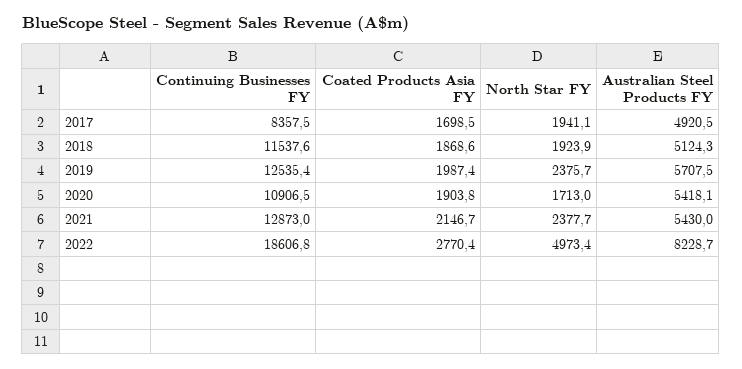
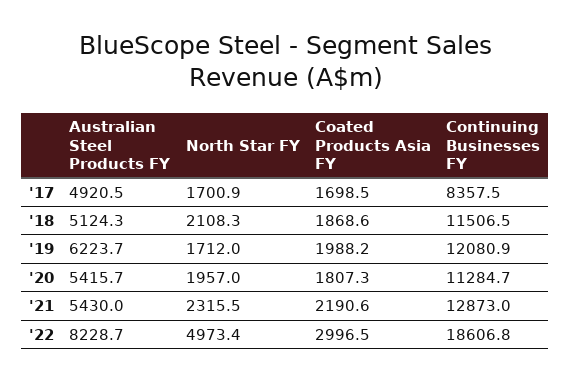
North Star FY, 2017: 1941.1 -> 1700.9
Continuing Businesses FY, 2018: 11537.6 -> 11506.5
North Star FY, 2018: 1923.9 -> 2108.3
Continuing Businesses FY, 2019: 12535.4 -> 12080.9
Coated Products Asia FY, 2019: 1987.4 -> 1988.2
North Star FY, 2019: 2375.7 -> 1712
Australian Steel Products FY, 2019: 5707.5 -> 6223.7
Continuing Businesses FY, 2020: 10906.5 -> 11284.7
Coated Products Asia FY, 2020: 1903.8 -> 1807.3
North Star FY, 2020: 1713 -> 1957
Australian Steel Products FY, 2020: 5418.1 -> 5415.7
Coated Products Asia FY, 2021: 2146.7 -> 2190.6
North Star FY, 2021: 2377.7 -> 2315.5
Coated Products Asia FY, 2022: 2770.4 -> 2996.5

